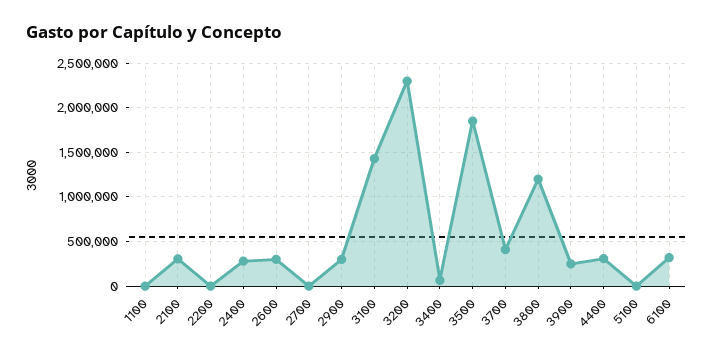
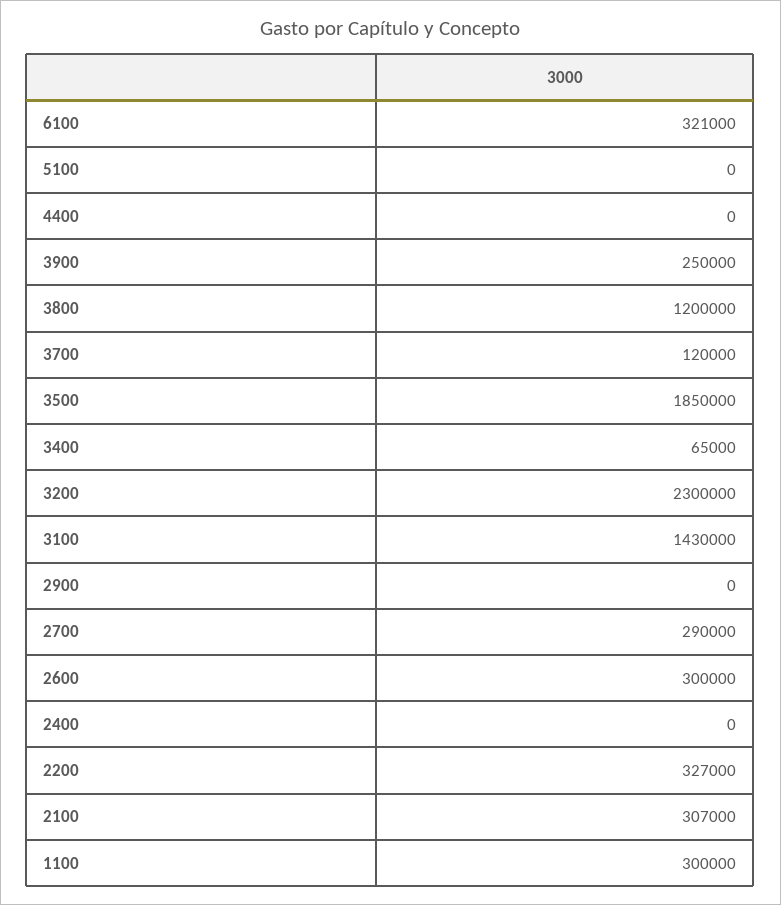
1100: 0 -> 300000
2200: 0 -> 327000
2400: 300000 -> 0
2700: 0 -> 290000
2900: 300000 -> 0
3700: 400000 -> 120000
4400: 300000 -> 0

